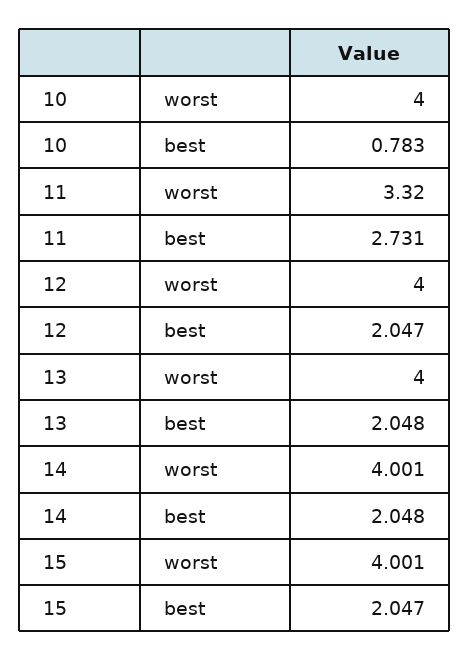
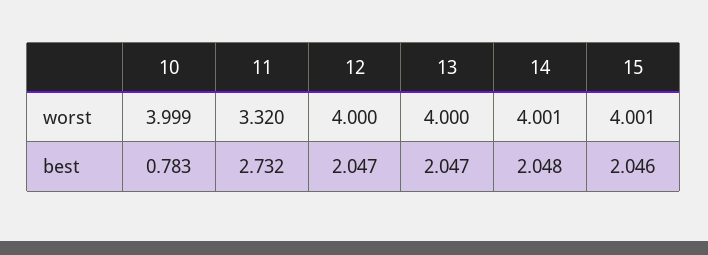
10, worst: 4 -> 3.999
11, best: 2.731 -> 2.732
13, best: 2.048 -> 2.047
15, best: 2.047 -> 2.046

